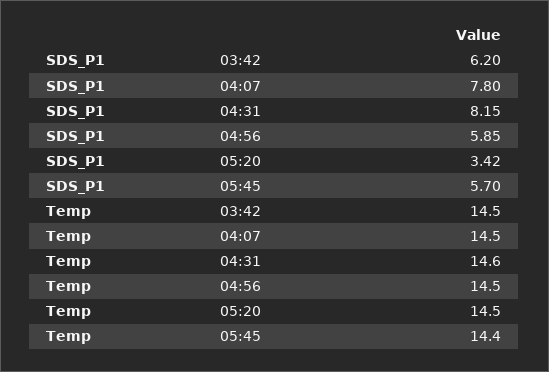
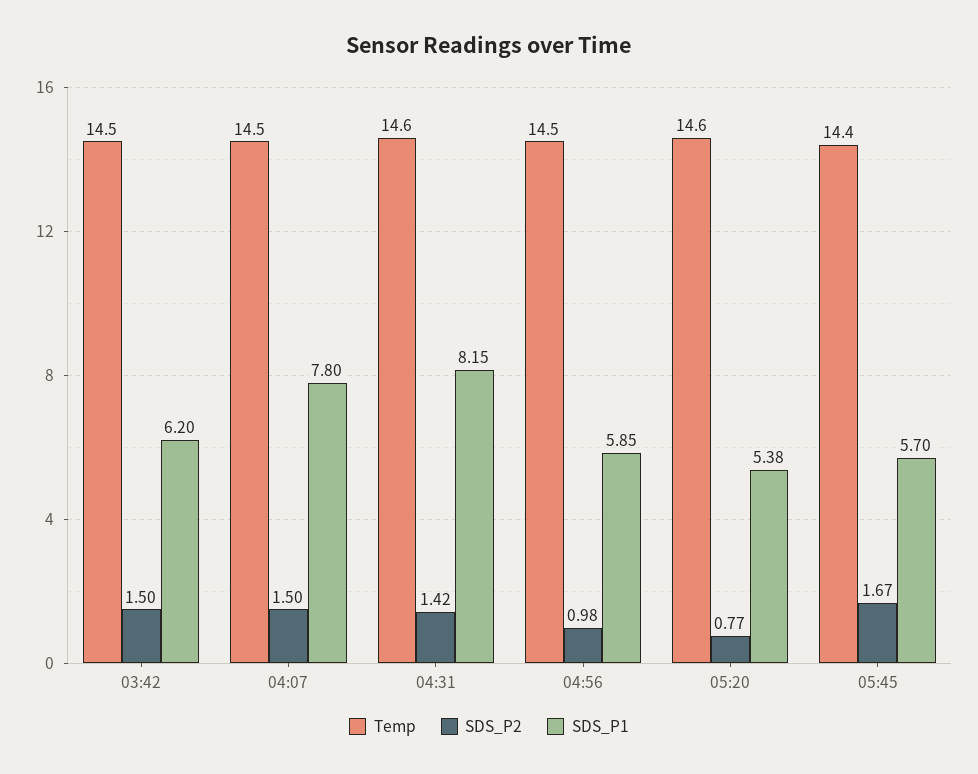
SDS_P1, 05:20: 3.42 -> 5.38
Temp, 05:20: 14.5 -> 14.6
SDS_P2, 03:42: none -> 1.5
SDS_P2, 04:07: none -> 1.5
SDS_P2, 04:31: none -> 1.42
SDS_P2, 04:56: none -> 0.98
SDS_P2, 05:20: none -> 0.77
SDS_P2, 05:45: none -> 1.67

